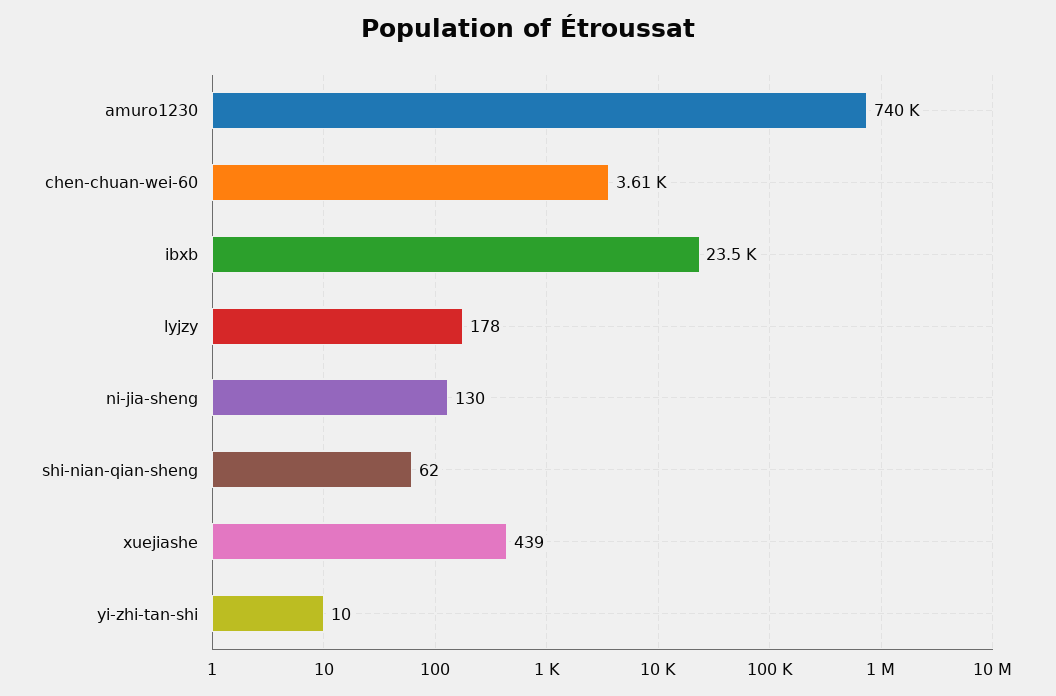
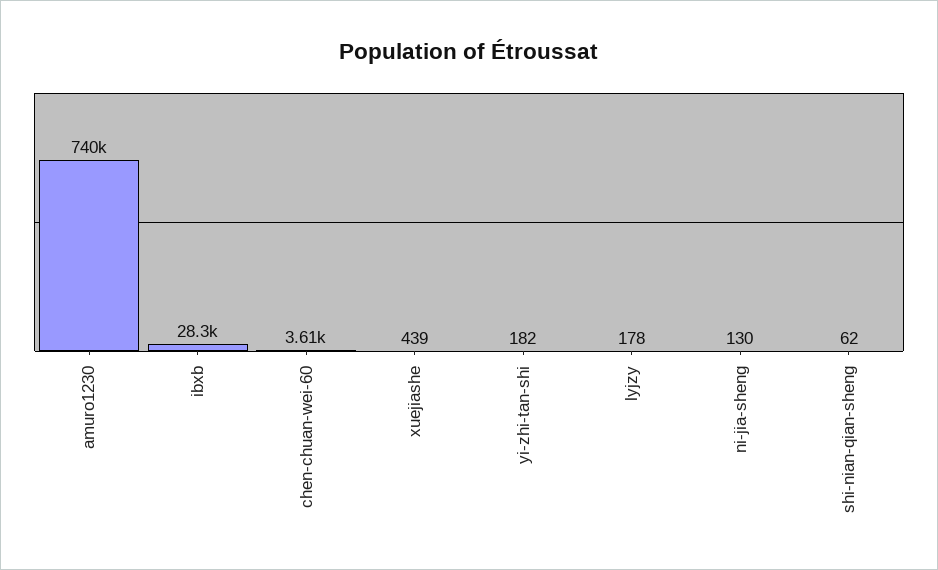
ibxb: 23500 -> 28300
yi-zhi-tan-shi: 10 -> 182

